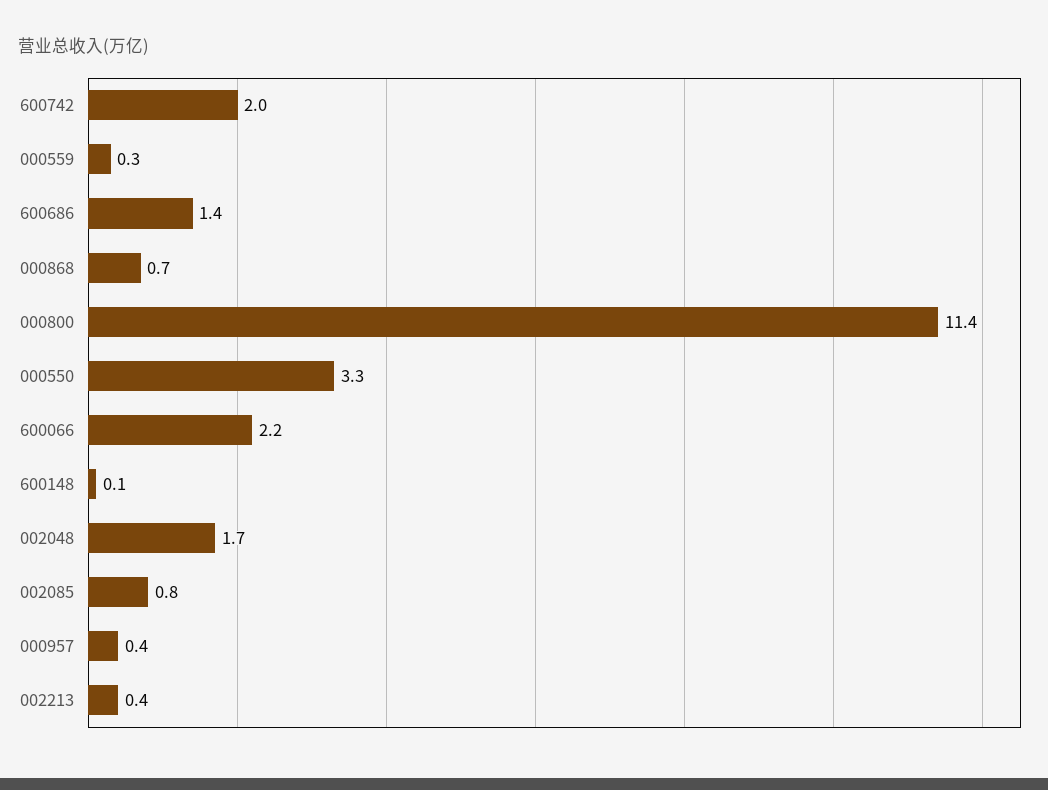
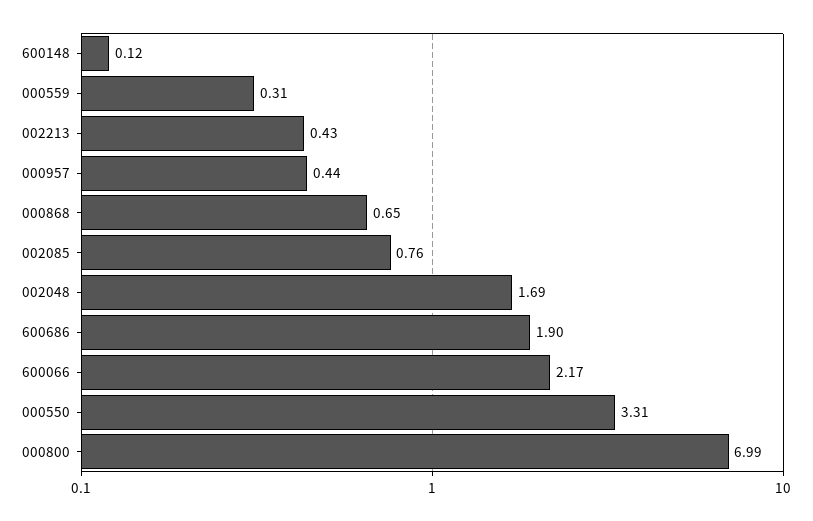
600742: 2 -> none
600686: 1.4 -> 1.9
000800: 11.4 -> 6.99

